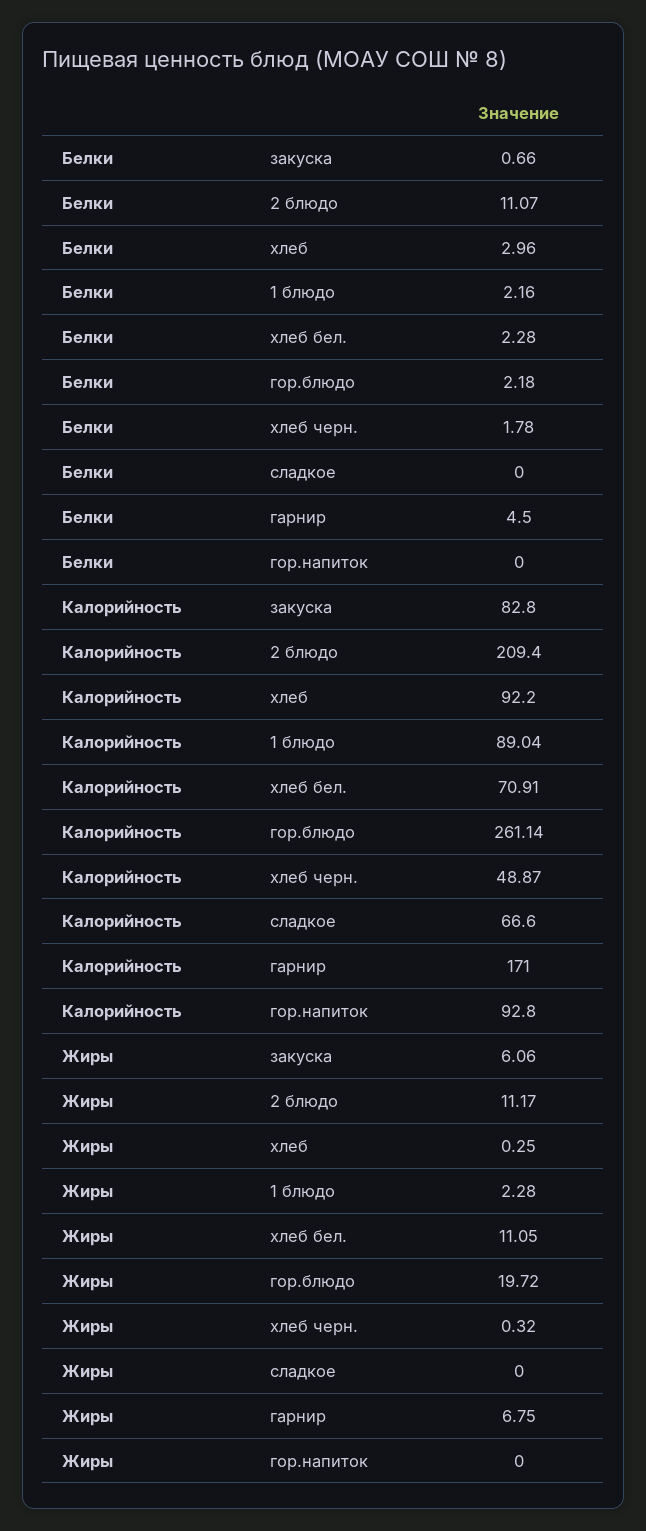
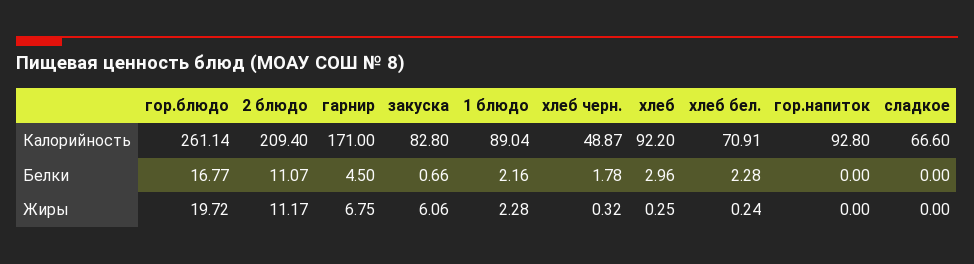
Белки, гор.блюдо: 2.18 -> 16.77
Жиры, хлеб бел.: 11.05 -> 0.24

